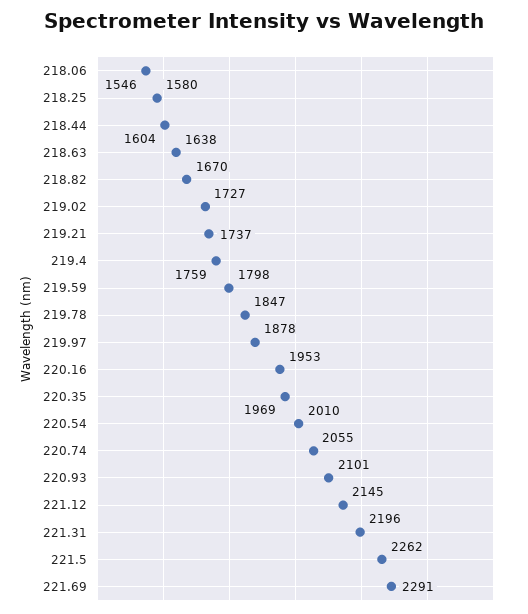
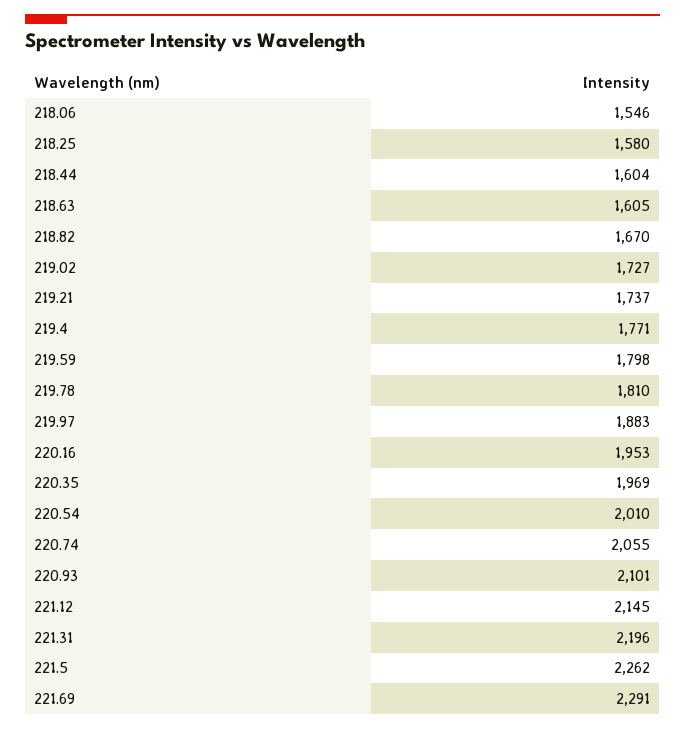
218.63: 1638 -> 1605
219.4: 1759 -> 1771
219.78: 1847 -> 1810
219.97: 1878 -> 1883

